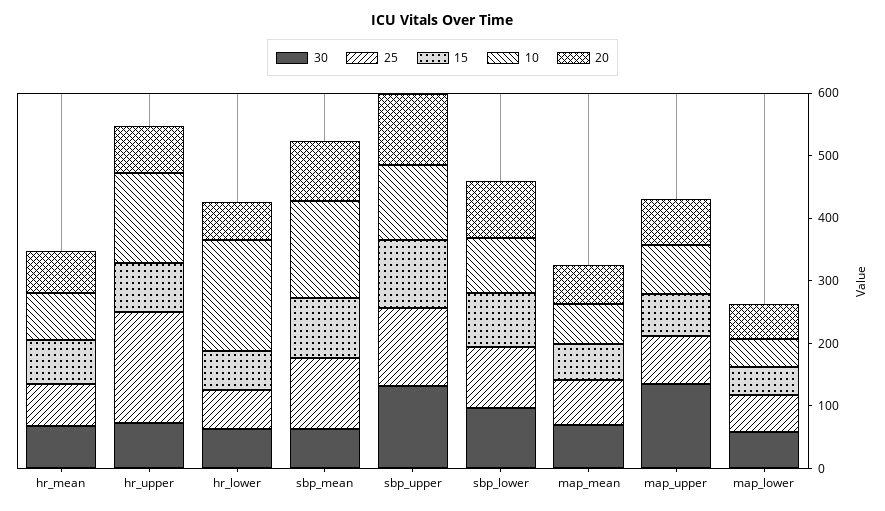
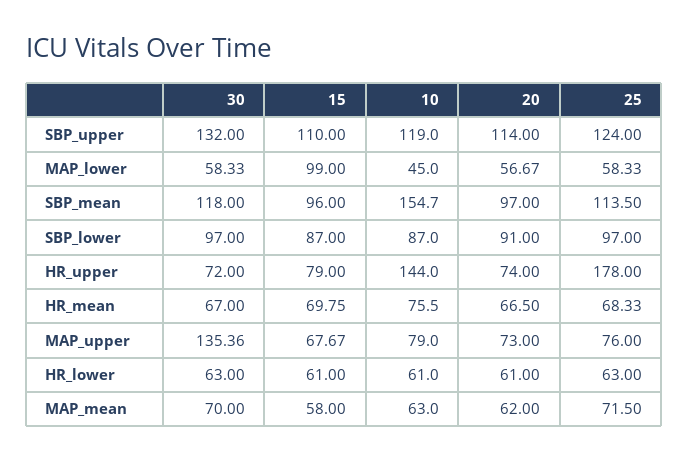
10, hr_lower: 180 -> 61
30, sbp_mean: 60 -> 118
15, map_lower: 40 -> 99

